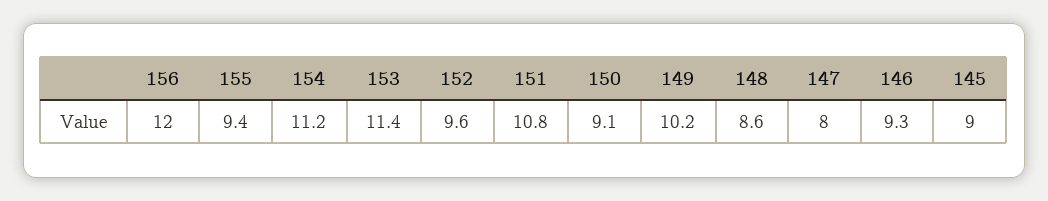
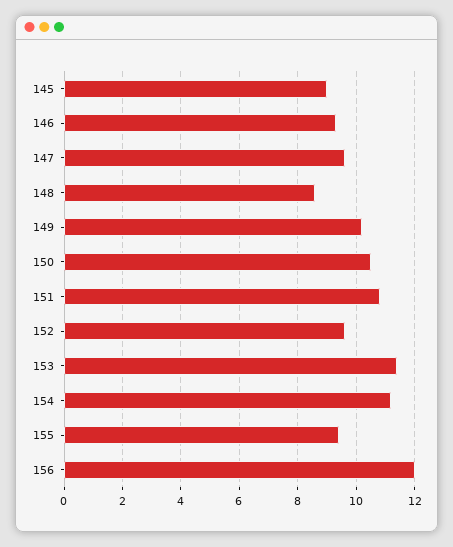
150: 9.1 -> 10.5
147: 8 -> 9.5

